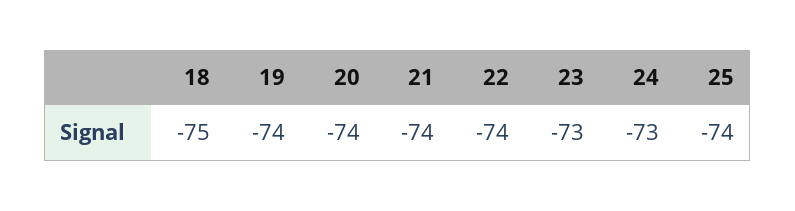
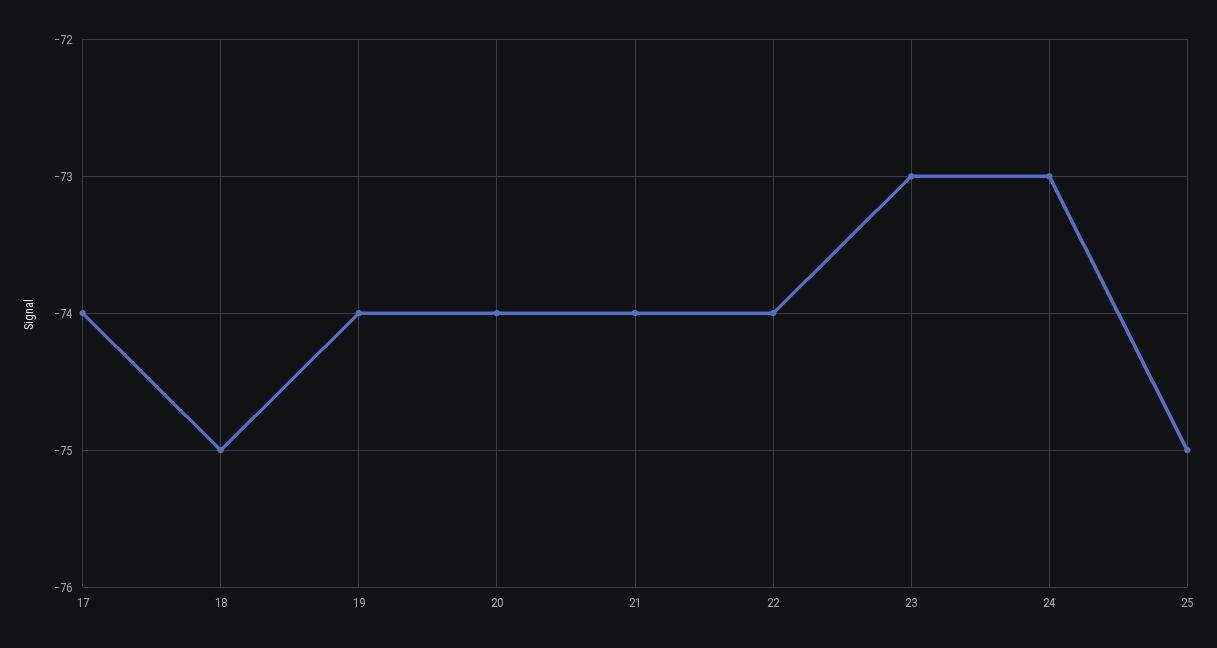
25: -74 -> -75
17: none -> -74

